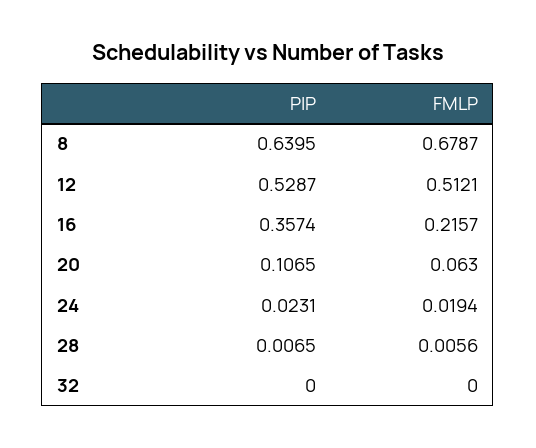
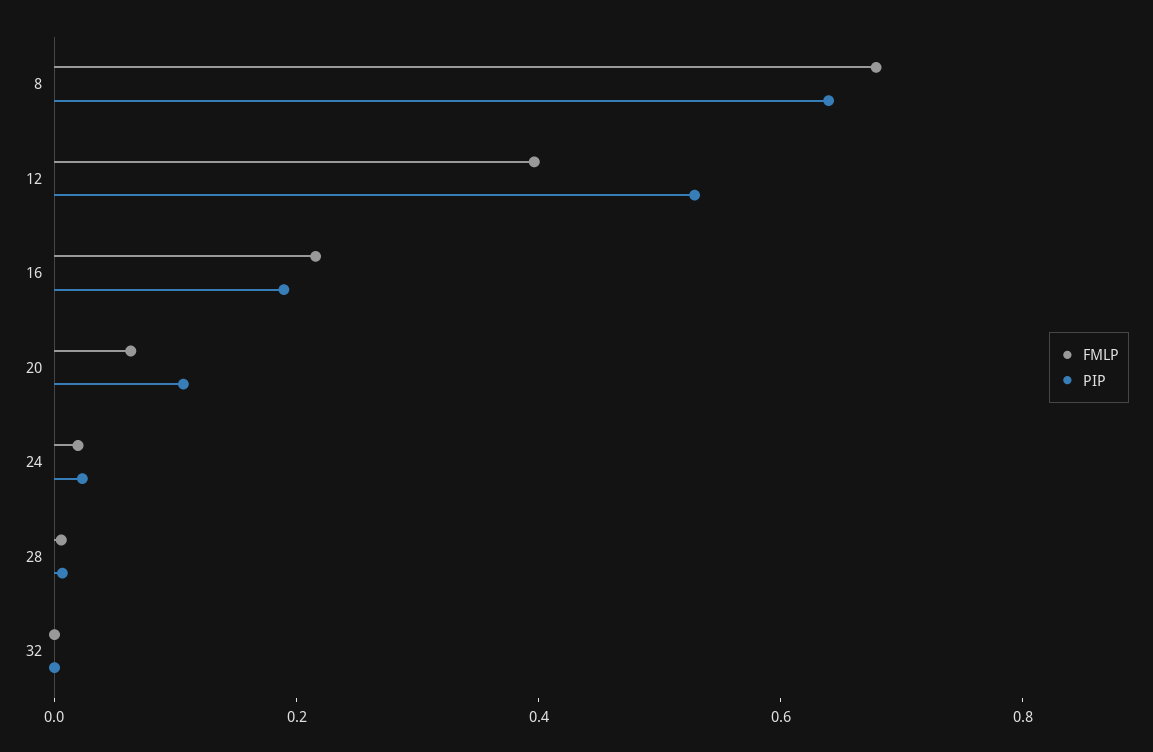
FMLP, 12: 0.5121 -> 0.4
PIP, 16: 0.3574 -> 0.2

